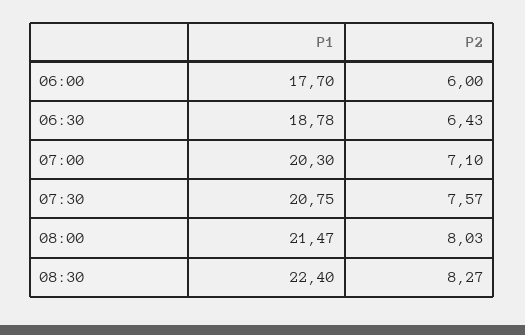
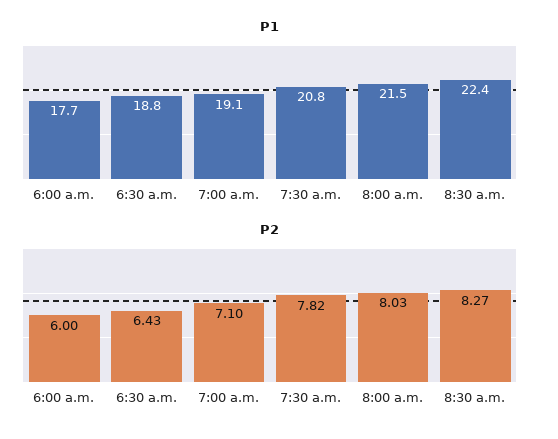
P1, 07:00: 20.3 -> 19.1
P2, 07:30: 7.57 -> 7.82

